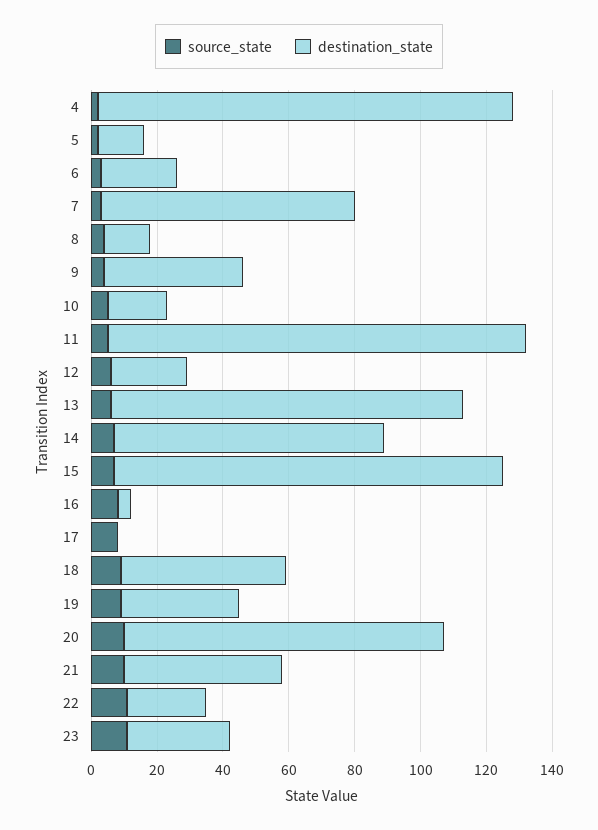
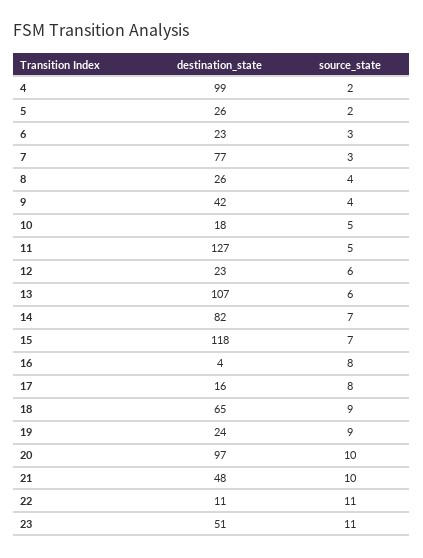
destination_state, 4: 125 -> 99
destination_state, 5: 15 -> 26
destination_state, 8: 15 -> 26
destination_state, 17: 0 -> 16
destination_state, 18: 50 -> 65
destination_state, 19: 35 -> 24
destination_state, 22: 25 -> 11
destination_state, 23: 30 -> 51

